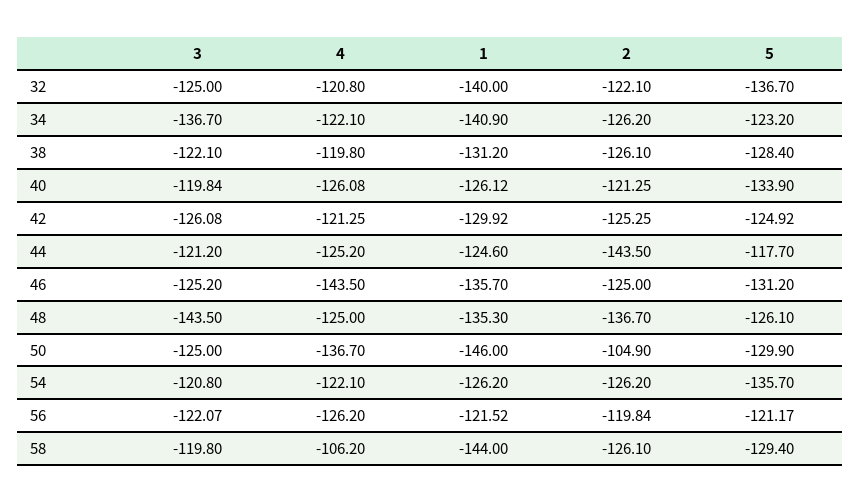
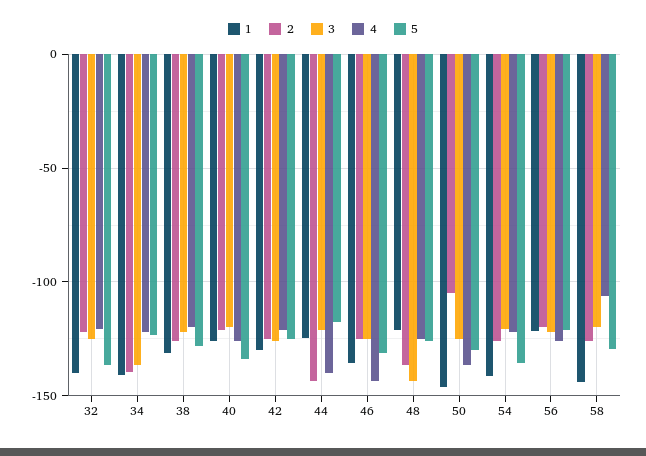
2, 34: -126.2 -> -140
4, 44: -125.2 -> -140
1, 48: -135.3 -> -120
1, 54: -126.2 -> -140

